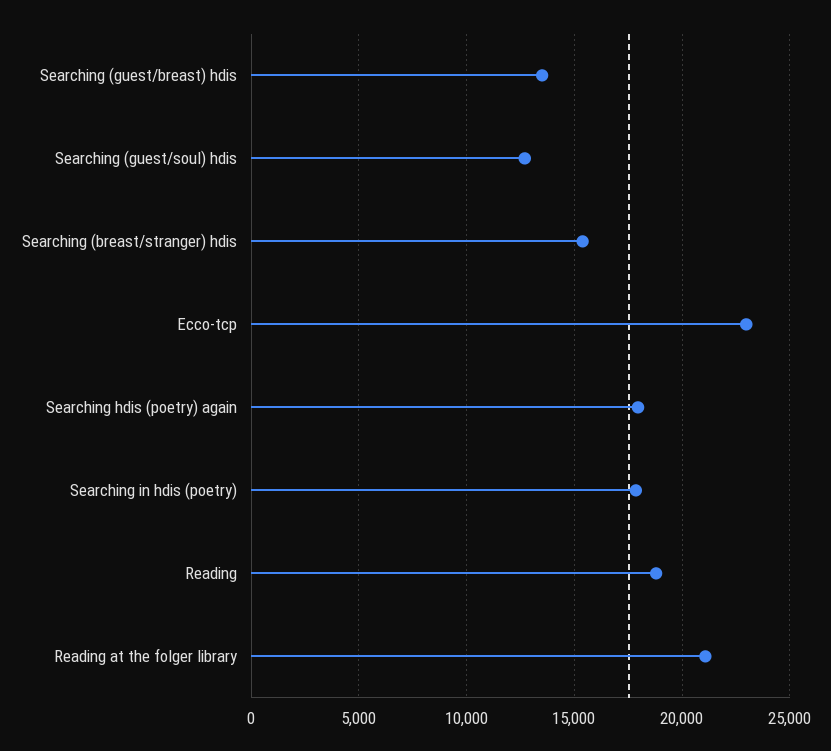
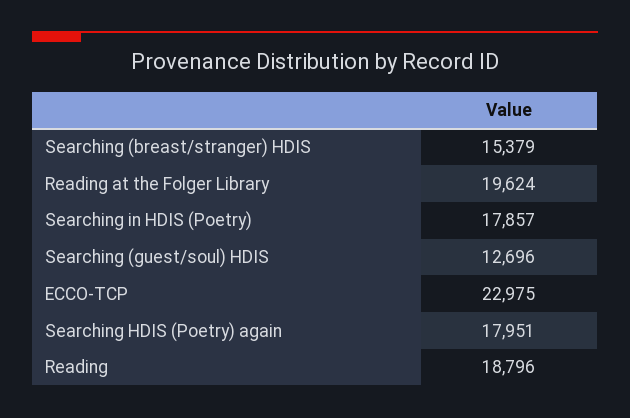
Searching (guest/breast) hdis: 13500 -> none
Reading at the folger library: 21000 -> 19624

